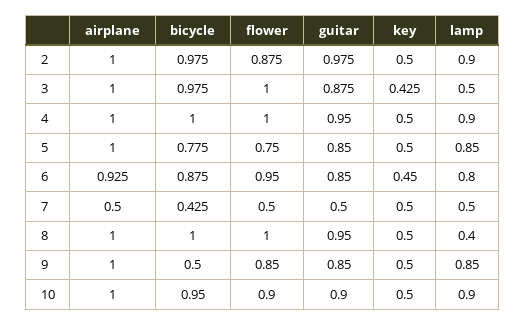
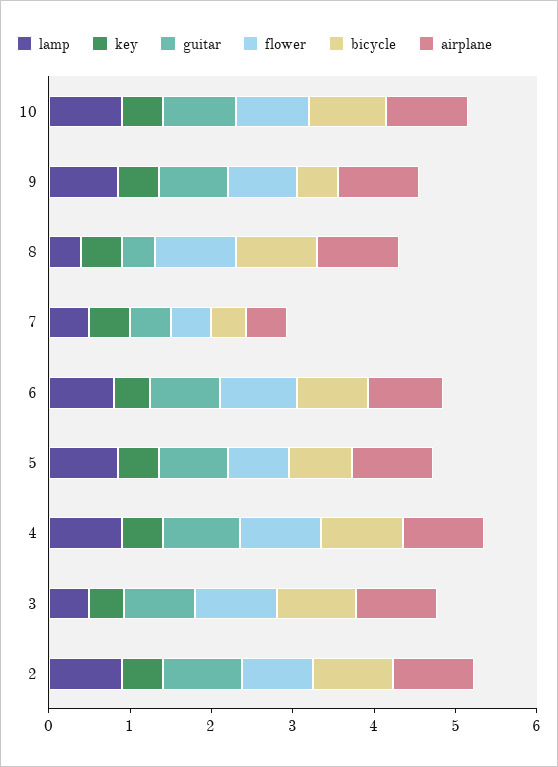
guitar, 8: 0.95 -> 0.4

